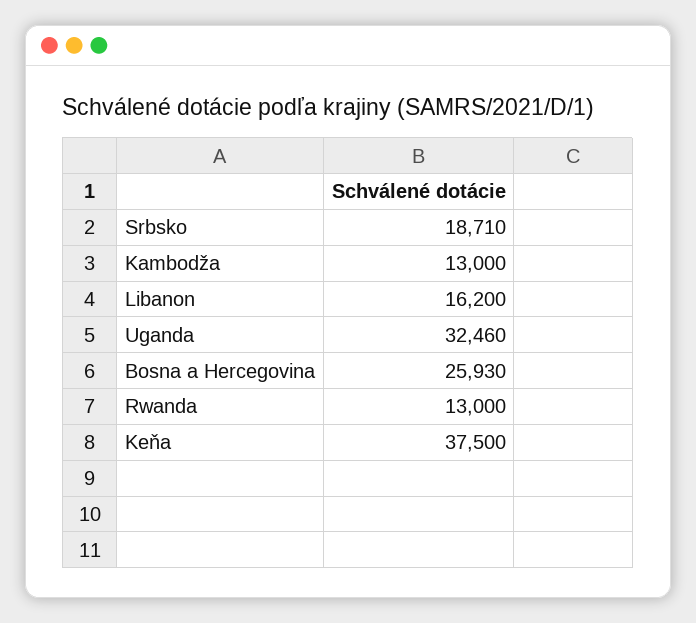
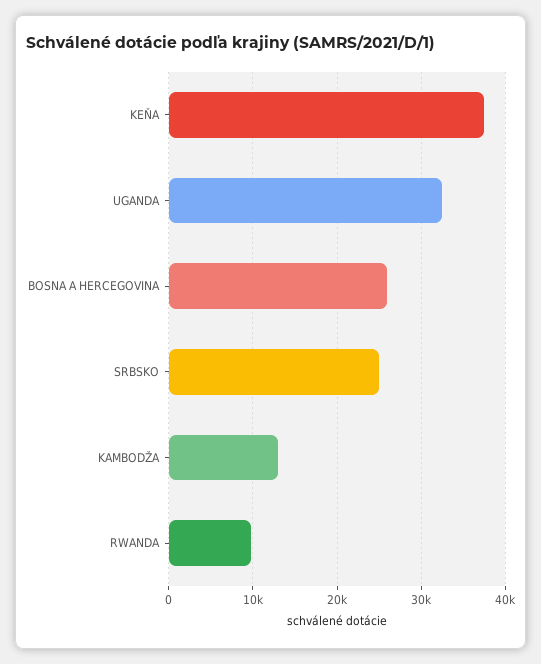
Srbsko: 18710 -> 25000
Libanon: 16200 -> none
Rwanda: 13000 -> 10000

